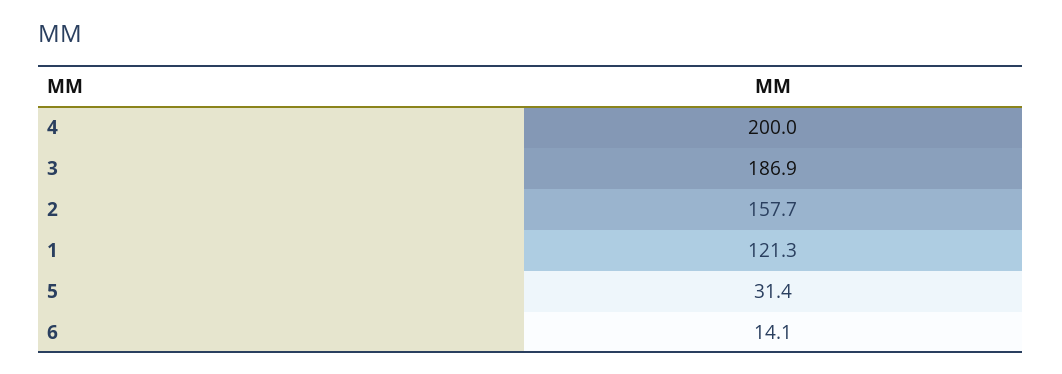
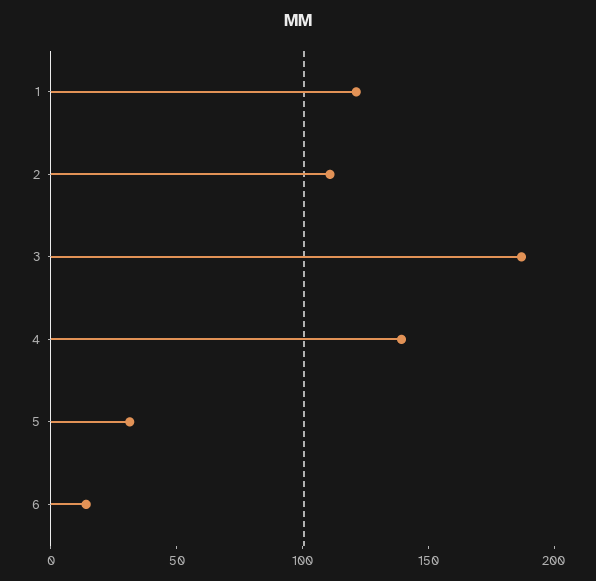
4: 200 -> 140
2: 157.7 -> 110

